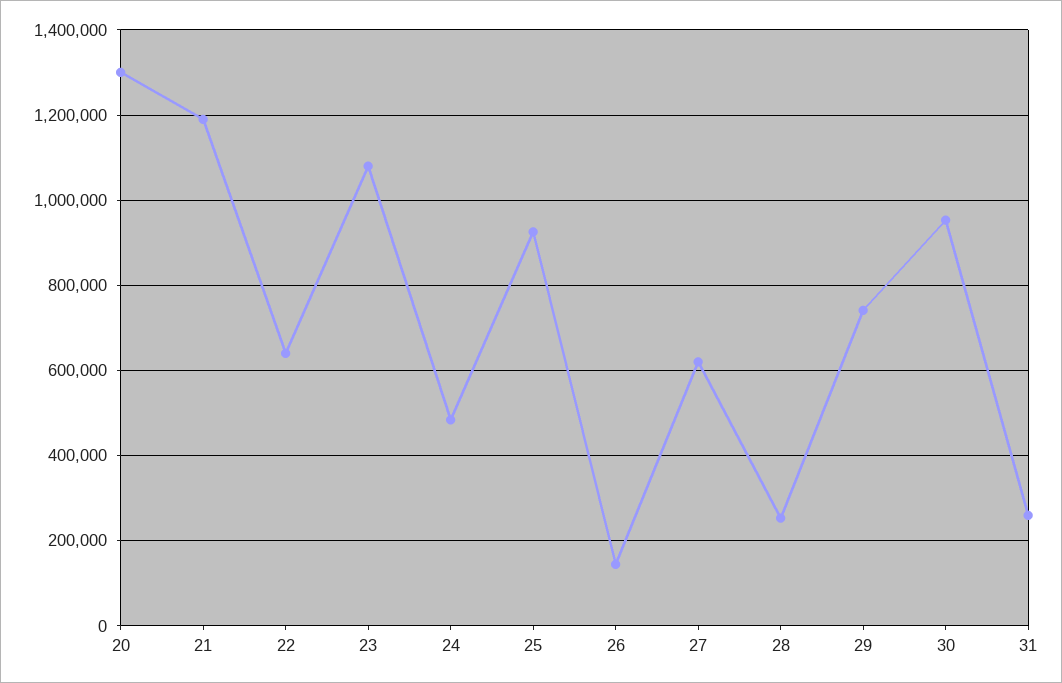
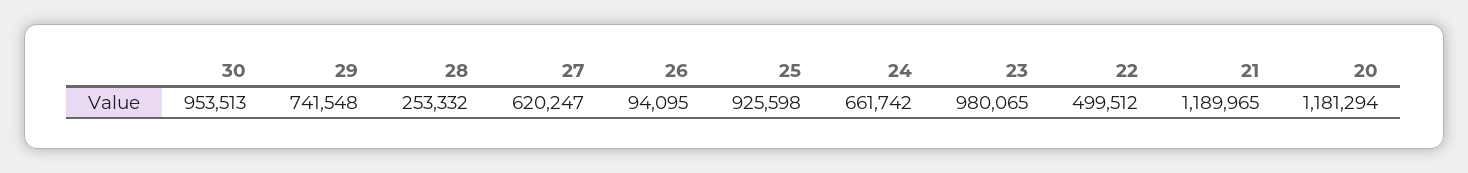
20: 1300000 -> 1181294
22: 640000 -> 499512
23: 1080000 -> 980065
24: 480000 -> 661742
26: 140000 -> 94095
31: 260000 -> none

